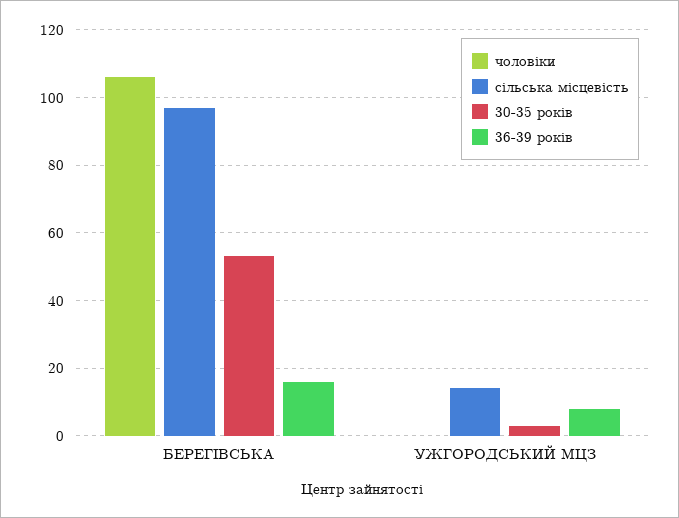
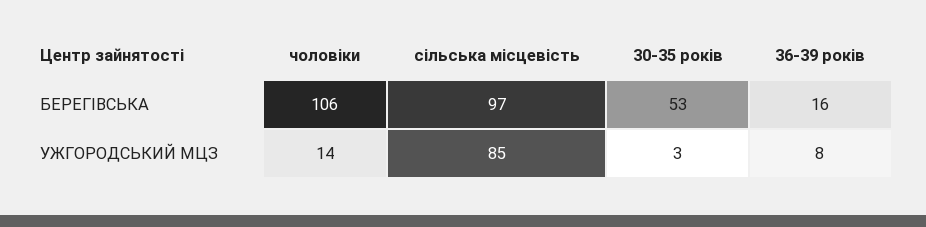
чоловіки, УЖГОРОДСЬКИЙ МЦЗ: 0 -> 14
сільська місцевість, УЖГОРОДСЬКИЙ МЦЗ: 15 -> 85

